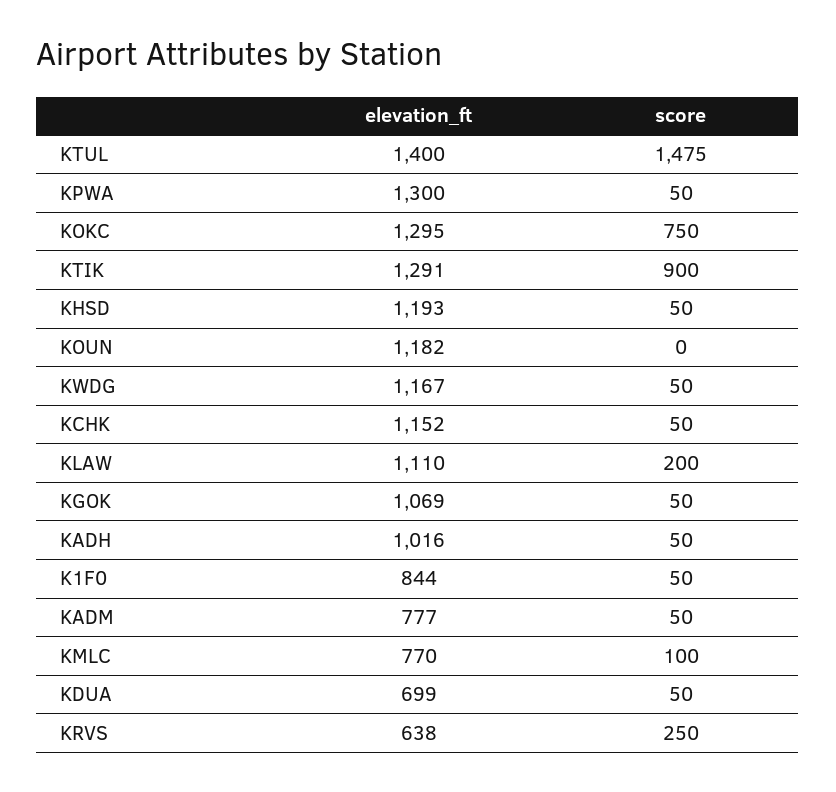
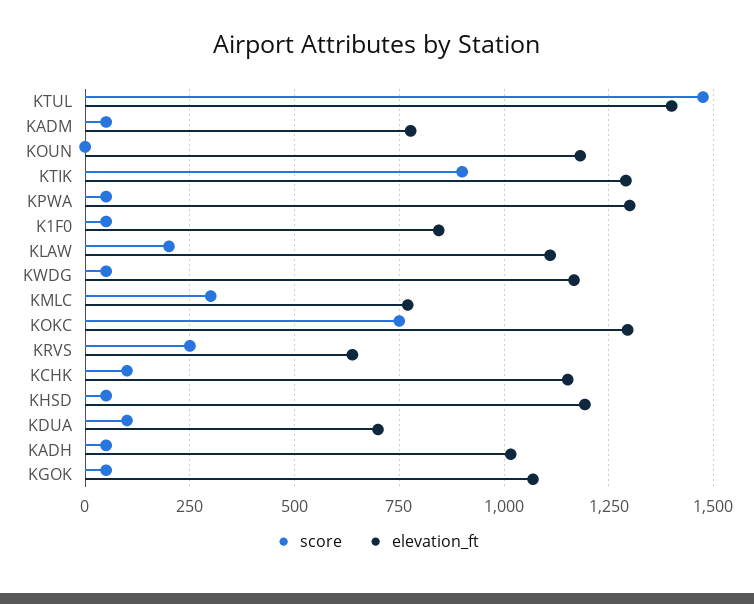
score, KCHK: 50 -> 100
score, KMLC: 100 -> 300
score, KDUA: 50 -> 100

